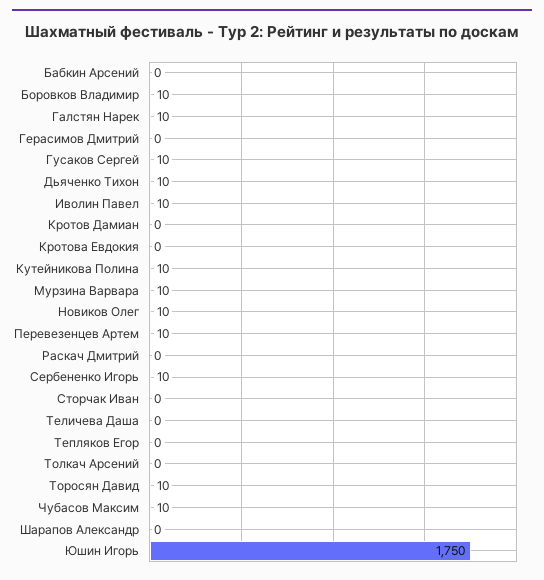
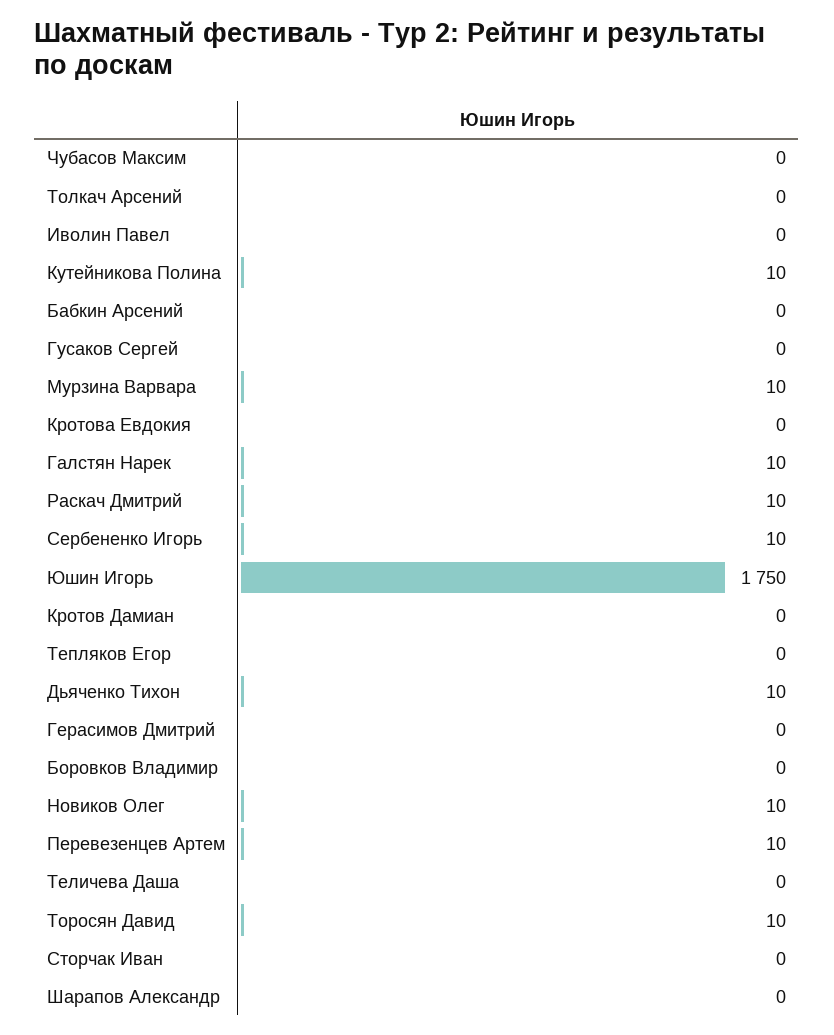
Боровков Владимир: 10 -> 0
Гусаков Сергей: 10 -> 0
Иволин Павел: 10 -> 0
Раскач Дмитрий: 0 -> 10
Чубасов Максим: 10 -> 0

